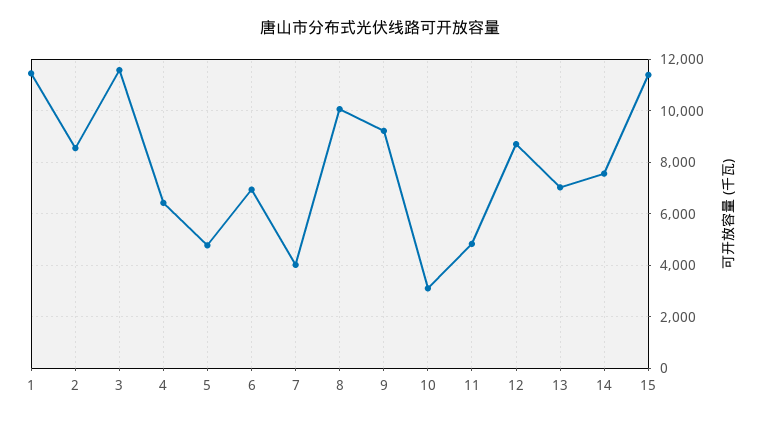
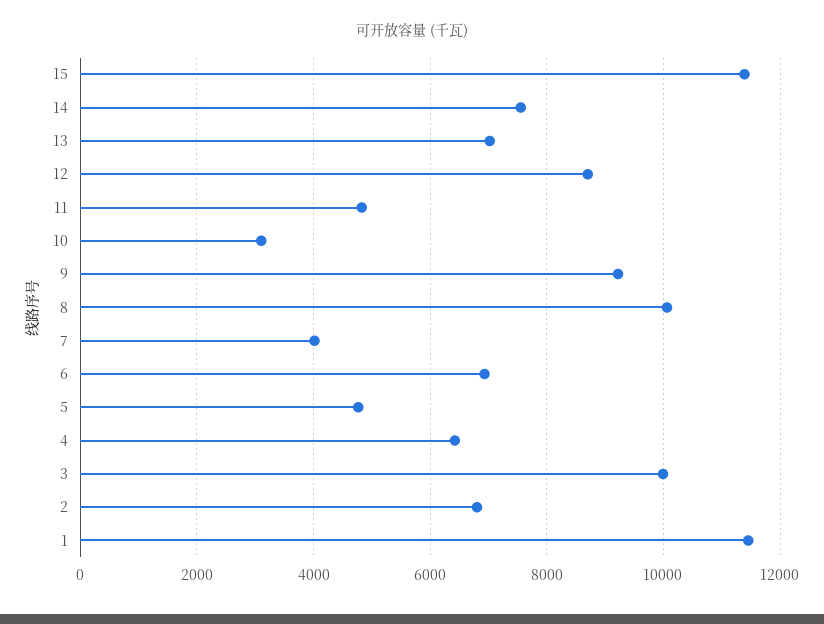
2: 8500 -> 6800
3: 11500 -> 10000

